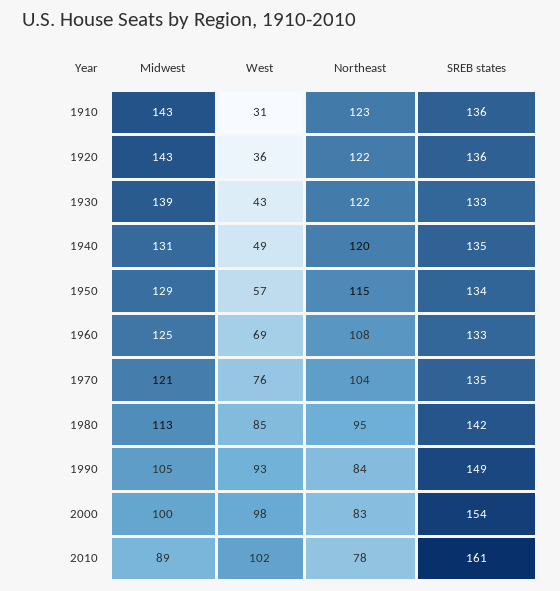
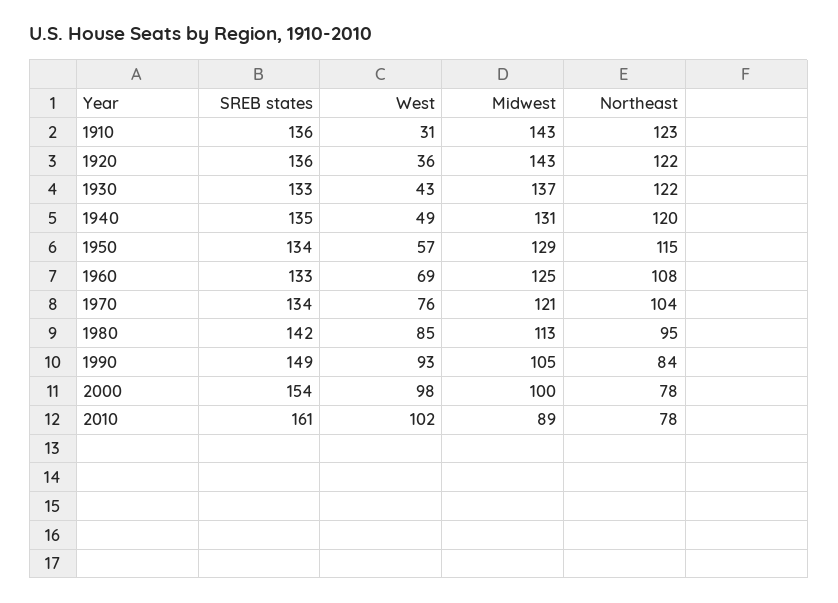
Midwest, 1930: 139 -> 137
SREB states, 1970: 135 -> 134
Northeast, 2000: 83 -> 78

